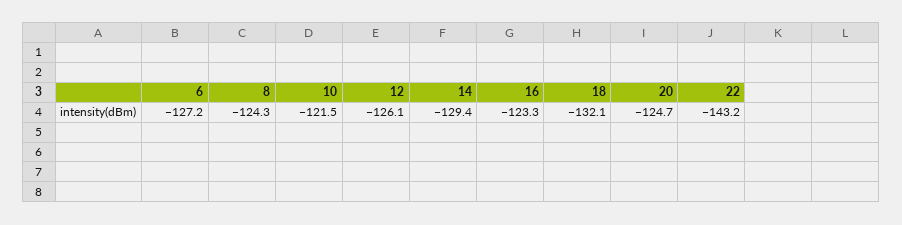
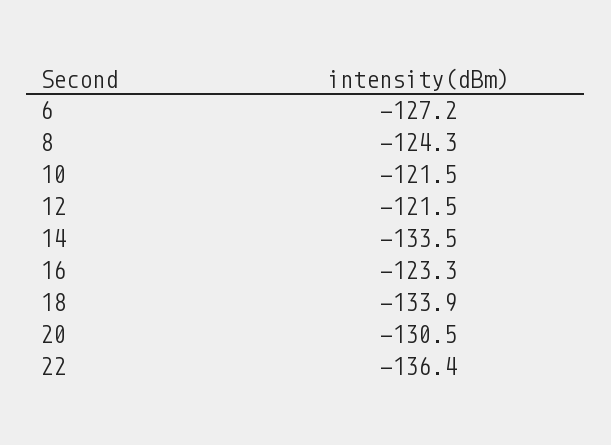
12: -126.1 -> -121.5
14: -129.4 -> -133.5
18: -132.1 -> -133.9
20: -124.7 -> -130.5
22: -143.2 -> -136.4

